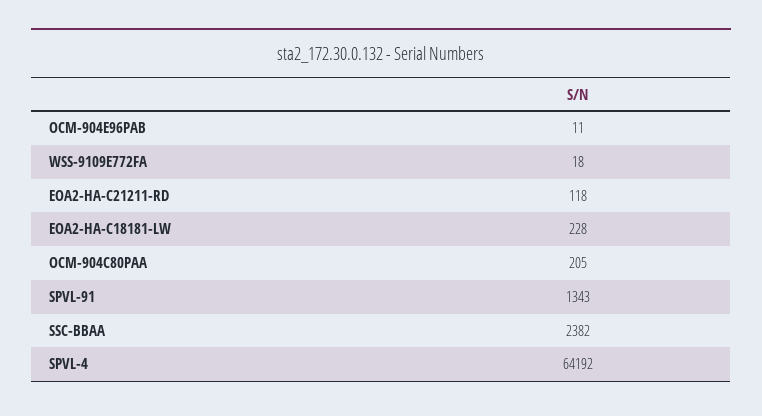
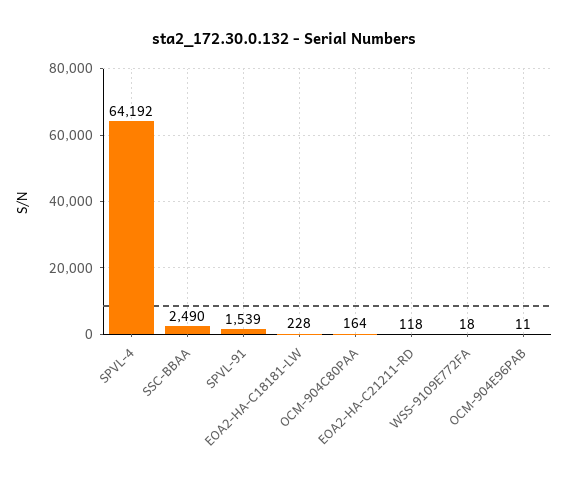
OCM-904C80PAA: 205 -> 164
SPVL-91: 1343 -> 1539
SSC-BBAA: 2382 -> 2490

